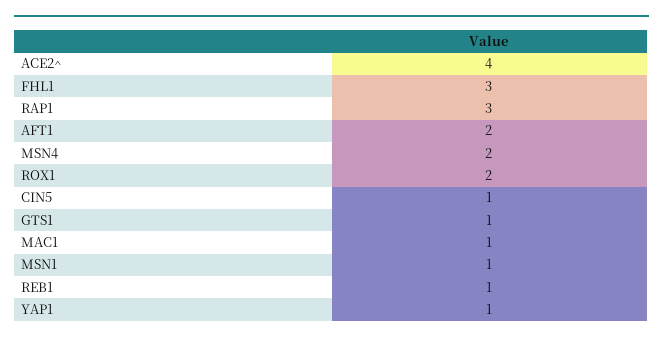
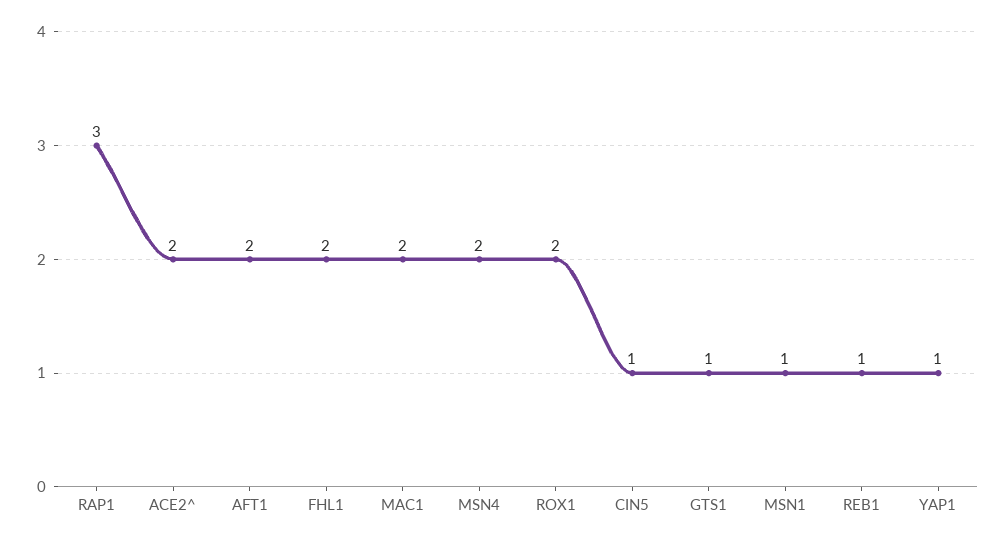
ACE2^: 4 -> 2
FHL1: 3 -> 2
MAC1: 1 -> 2

